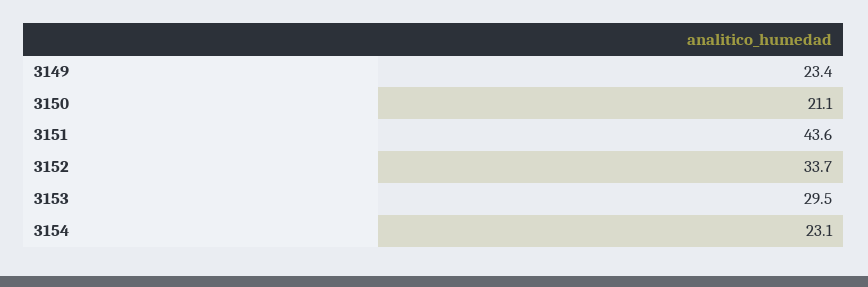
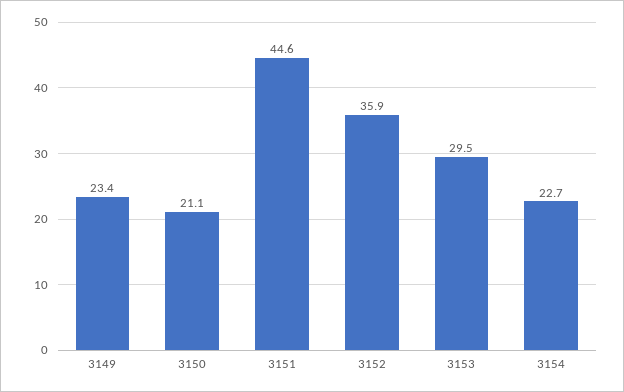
3151: 43.6 -> 44.6
3152: 33.7 -> 35.9
3154: 23.1 -> 22.7

